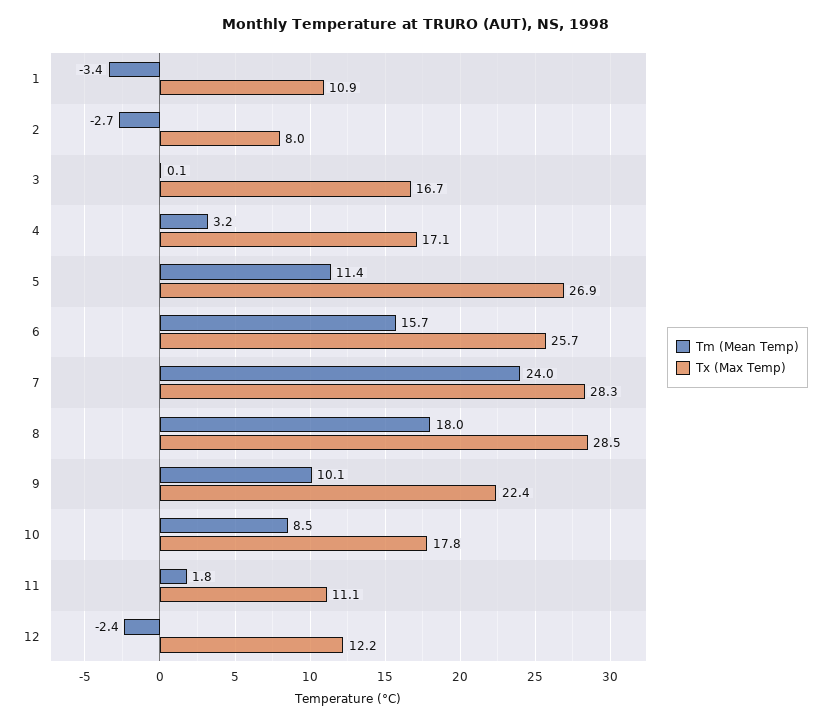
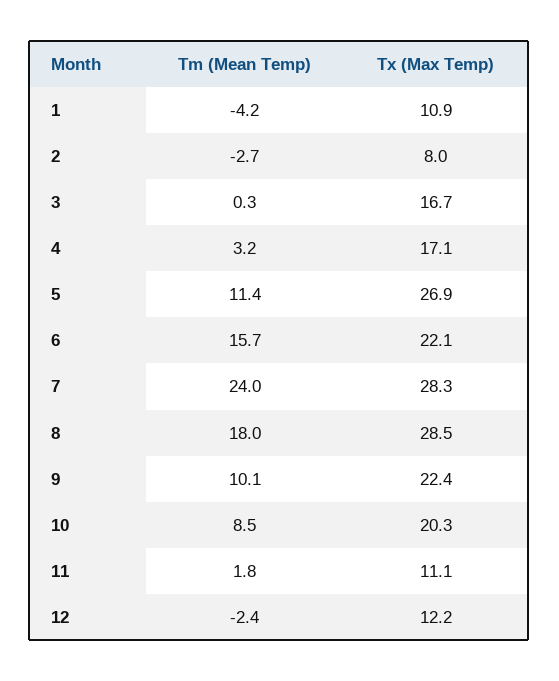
Tm (Mean Temp), 1: -3.4 -> -4.2
Tm (Mean Temp), 3: 0.1 -> 0.3
Tx (Max Temp), 6: 25.7 -> 22.1
Tx (Max Temp), 10: 17.8 -> 20.3

